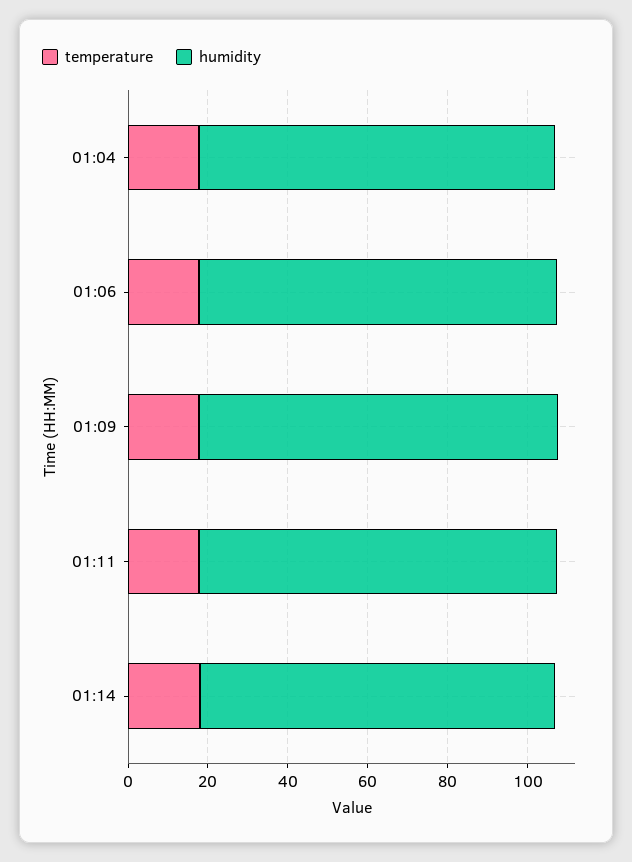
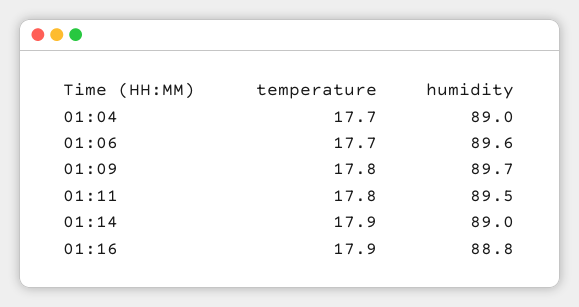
temperature, 01:16: none -> 17.9
humidity, 01:16: none -> 88.8

